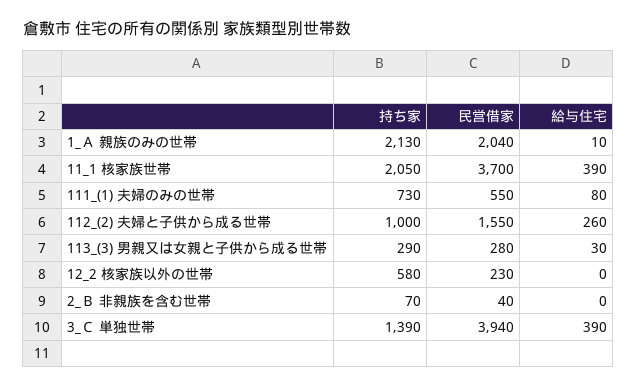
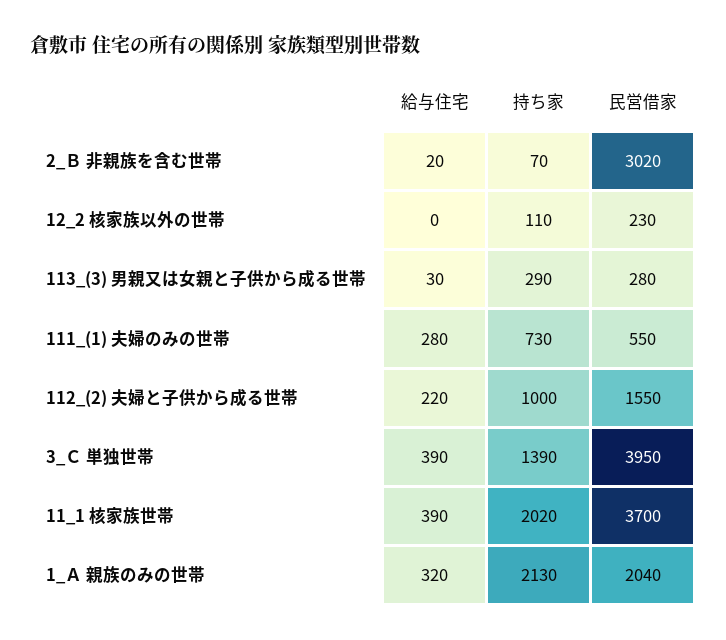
給与住宅, 1_Ａ 親族のみの世帯: 10 -> 320
持ち家, 11_1 核家族世帯: 2050 -> 2020
給与住宅, 111_(1) 夫婦のみの世帯: 80 -> 280
給与住宅, 112_(2) 夫婦と子供から成る世帯: 260 -> 220
持ち家, 12_2 核家族以外の世帯: 580 -> 110
民営借家, 2_Ｂ 非親族を含む世帯: 40 -> 3020
給与住宅, 2_Ｂ 非親族を含む世帯: 0 -> 20
民営借家, 3_Ｃ 単独世帯: 3940 -> 3950

